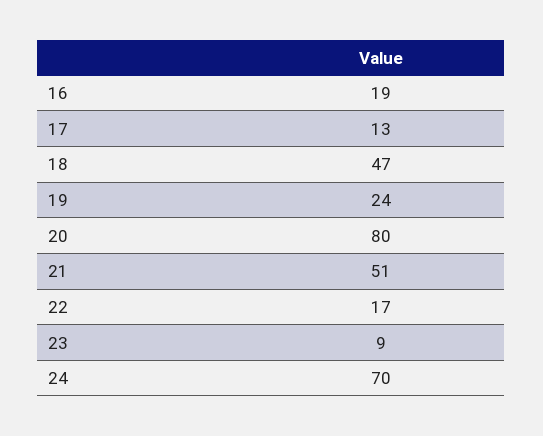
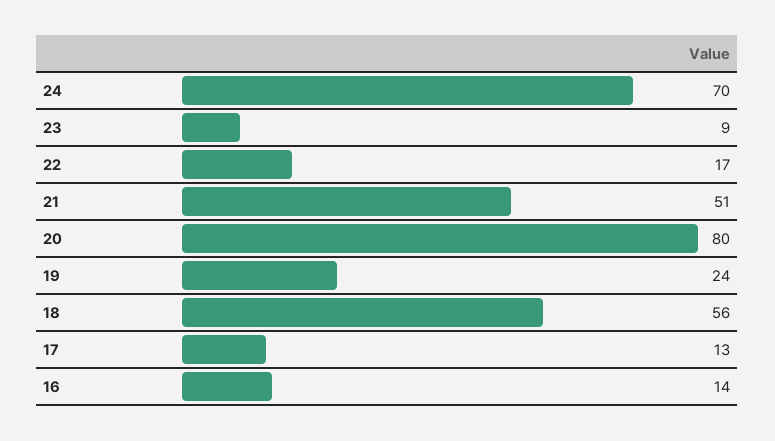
16: 19 -> 14
18: 47 -> 56

